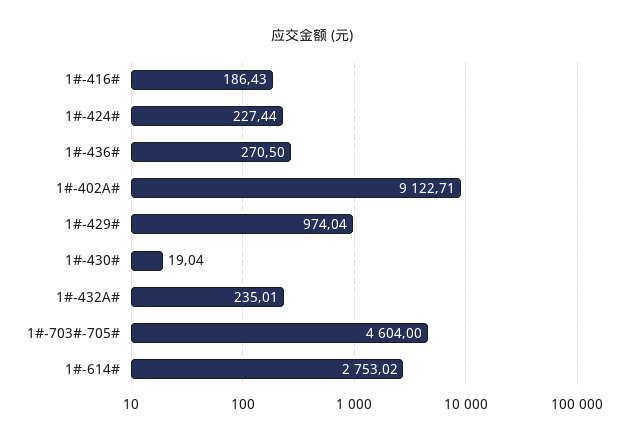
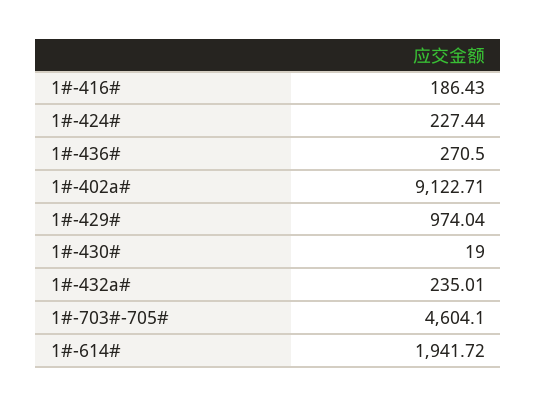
1#-430#: 19.04 -> 19
1#-703#-705#: 4604 -> 4604.1
1#-614#: 2753.02 -> 1941.72

